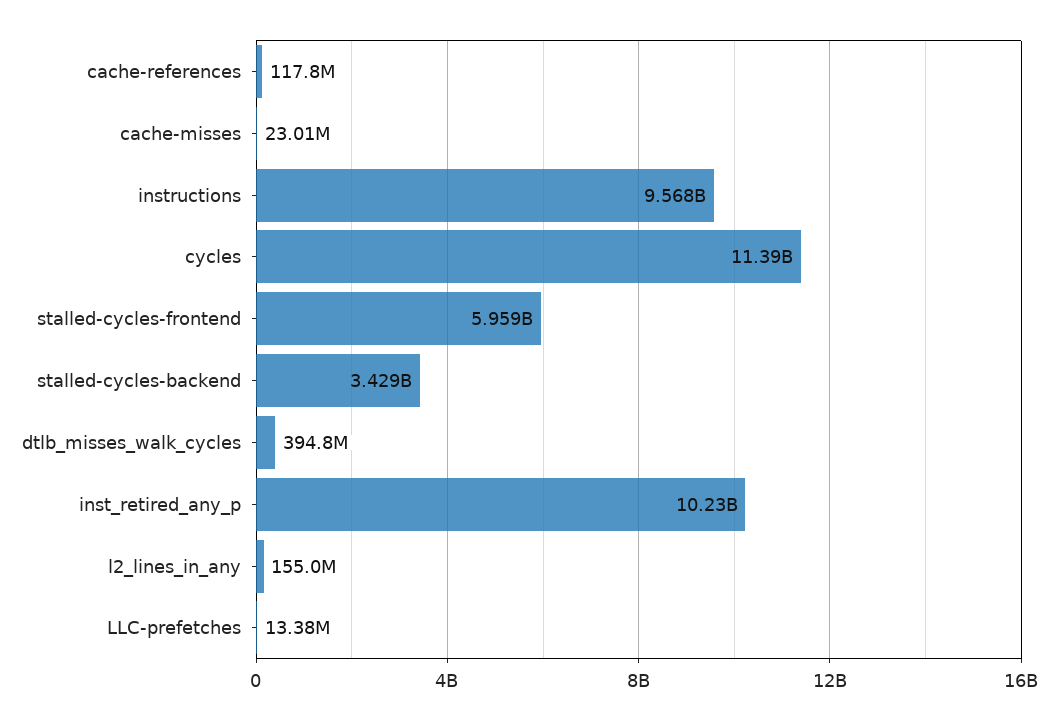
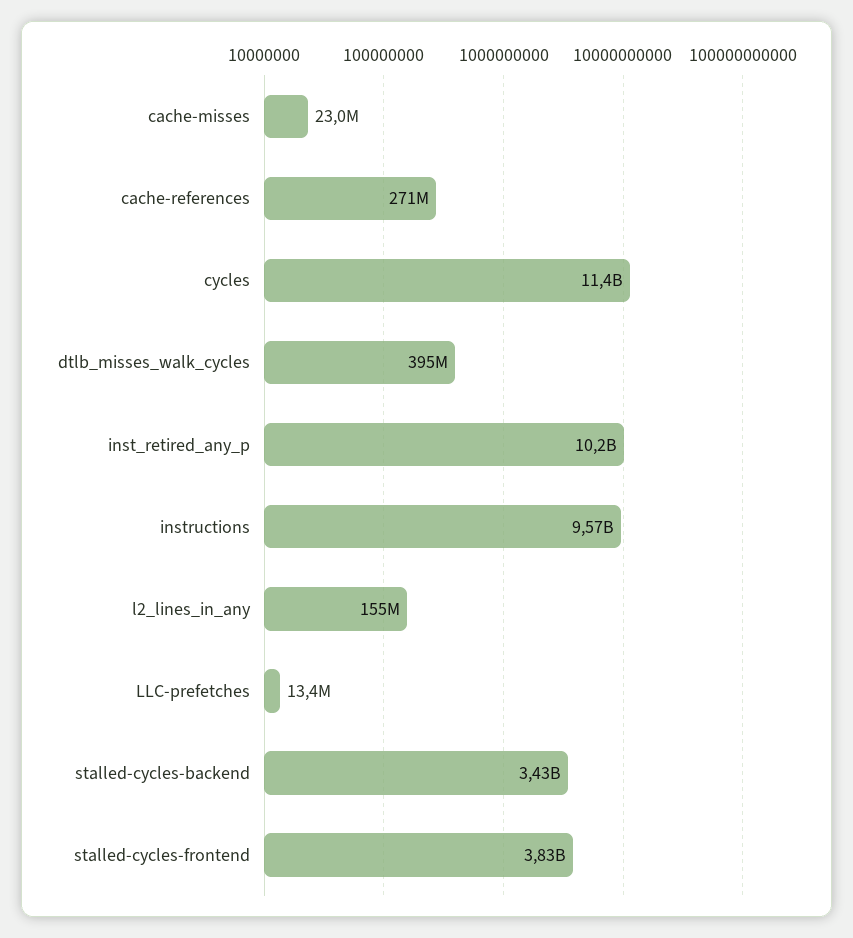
cache-references: 117800000 -> 271000000
stalled-cycles-frontend: 5959000000 -> 3830000000

